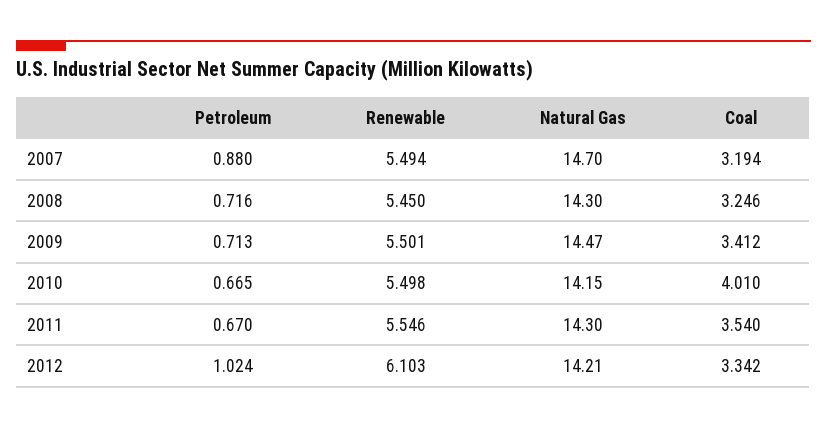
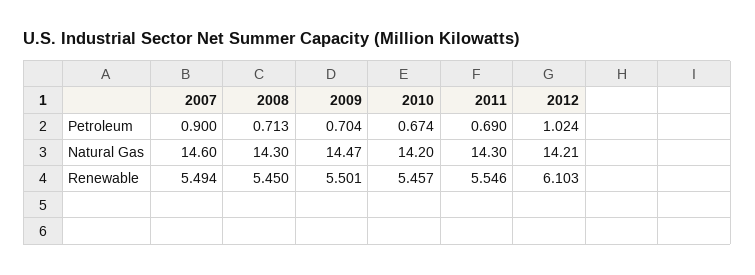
Petroleum, 2007: 0.88 -> 0.9
Natural Gas, 2007: 14.7 -> 14.6
Coal, 2007: 3.194 -> none
Petroleum, 2008: 0.716 -> 0.713
Coal, 2008: 3.246 -> none
Petroleum, 2009: 0.713 -> 0.704
Coal, 2009: 3.412 -> none
Petroleum, 2010: 0.665 -> 0.674
Renewable, 2010: 5.498 -> 5.457
Natural Gas, 2010: 14.15 -> 14.2
Coal, 2010: 4.01 -> none
Petroleum, 2011: 0.67 -> 0.69
Coal, 2011: 3.54 -> none
Coal, 2012: 3.342 -> none

